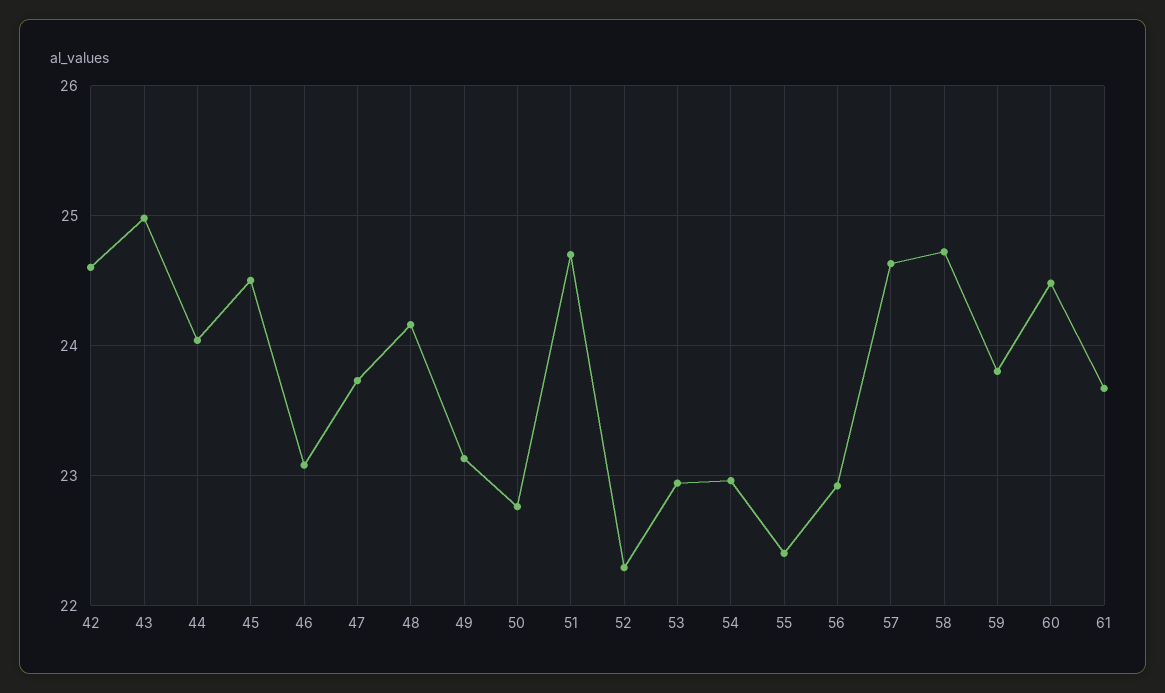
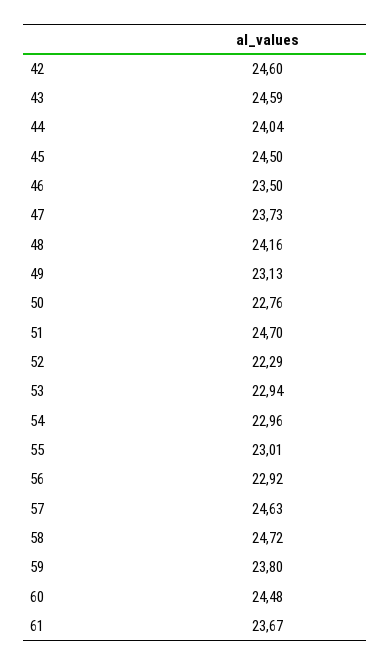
43: 25 -> 24.59
46: 23.1 -> 23.5
55: 22.4 -> 23.01

